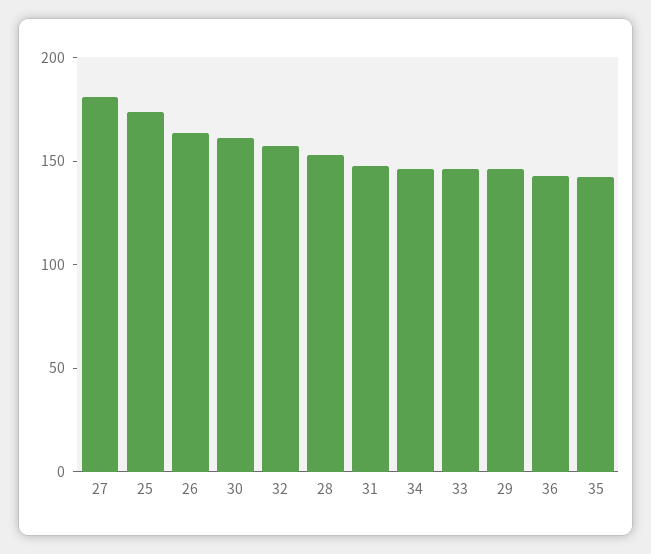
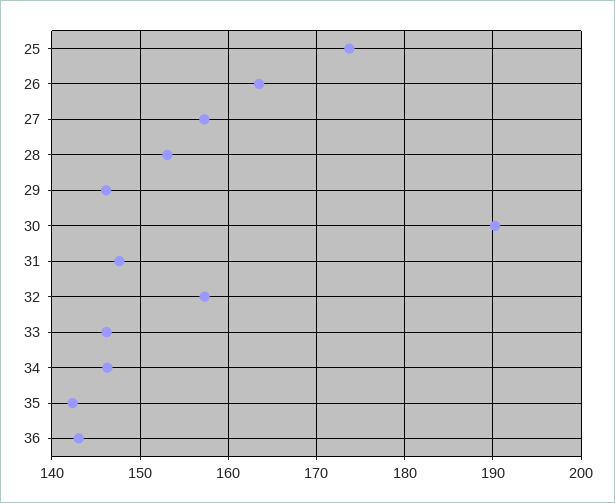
27: 180 -> 157
30: 160 -> 190

